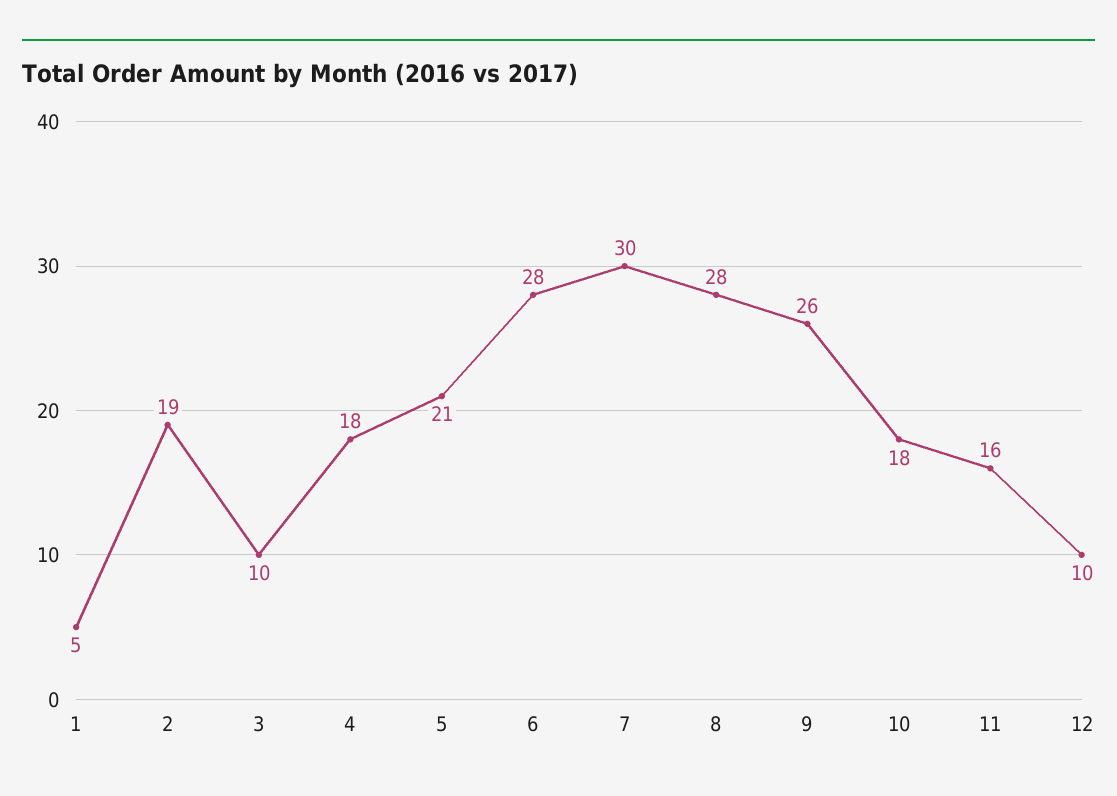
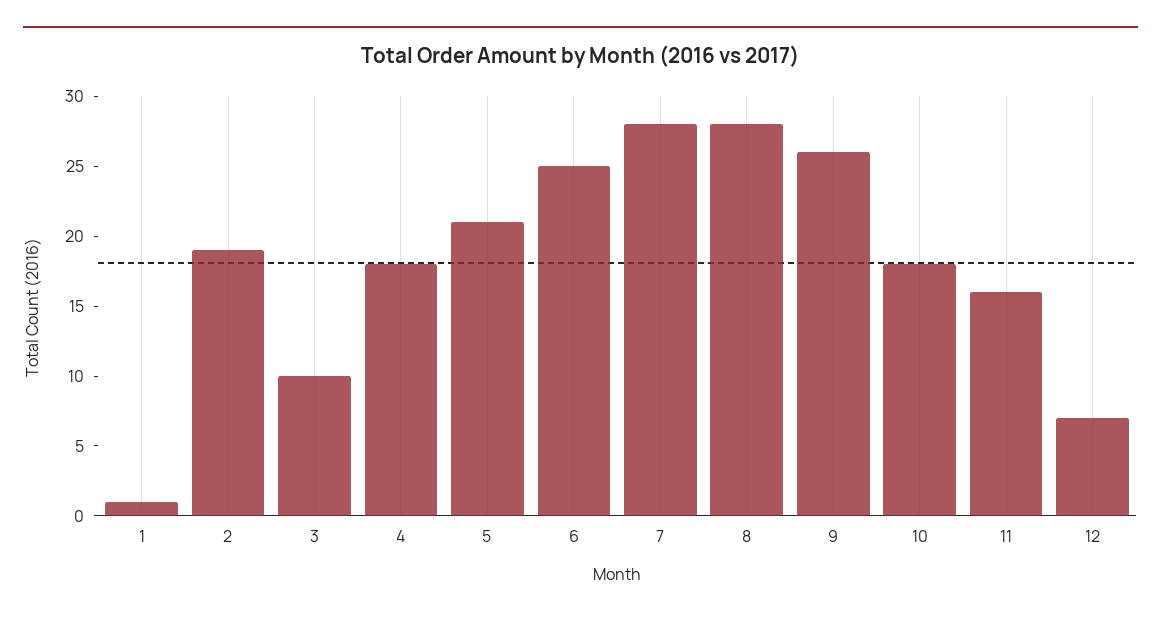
1: 5 -> 1
6: 28 -> 25
7: 30 -> 28
12: 10 -> 7

